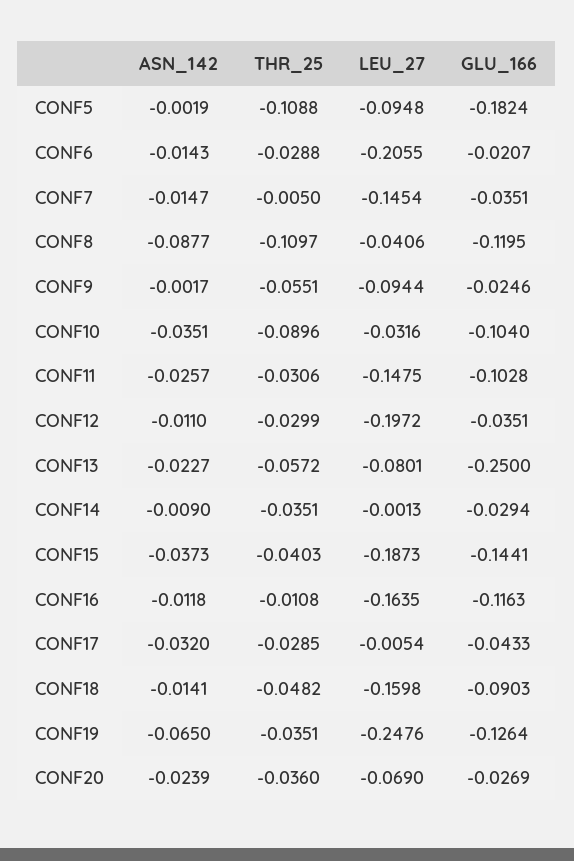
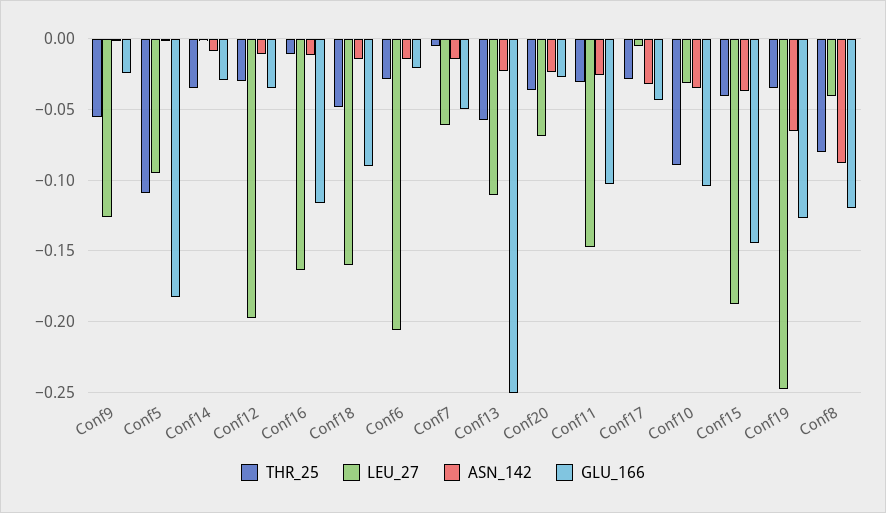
LEU_27, CONF7: -0.1454 -> -0.06
GLU_166, CONF7: -0.0351 -> -0.05
THR_25, CONF8: -0.1097 -> -0.08
LEU_27, CONF9: -0.0944 -> -0.125
LEU_27, CONF13: -0.0801 -> -0.11

